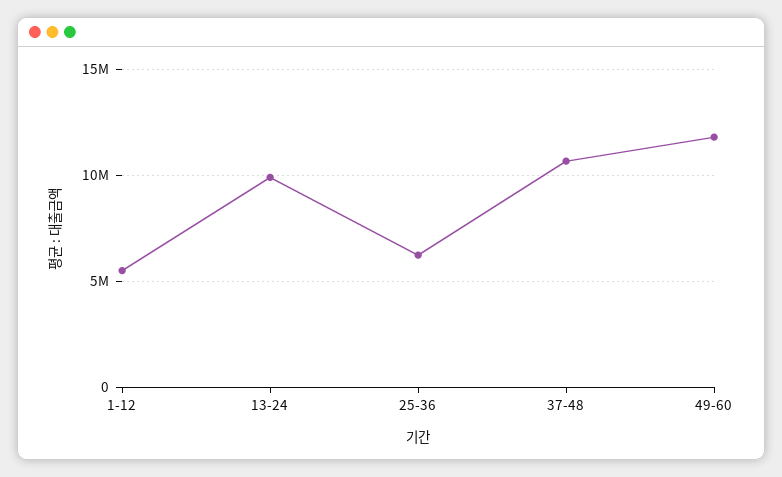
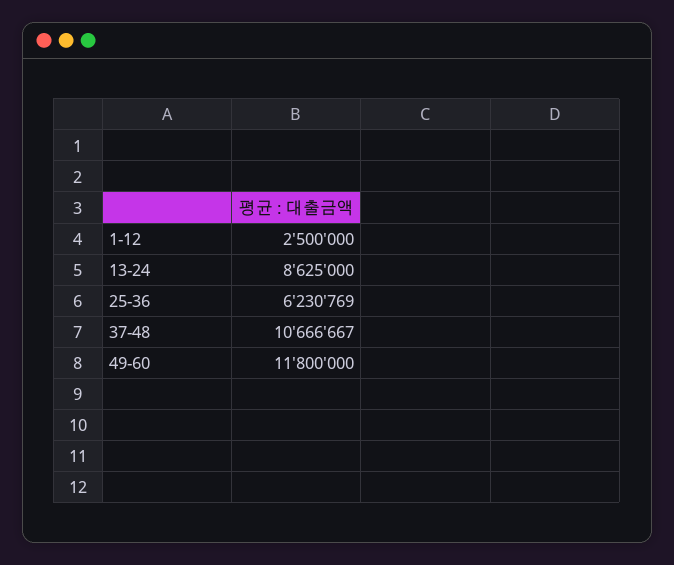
1-12: 5500000 -> 2500000
13-24: 10000000 -> 8625000

